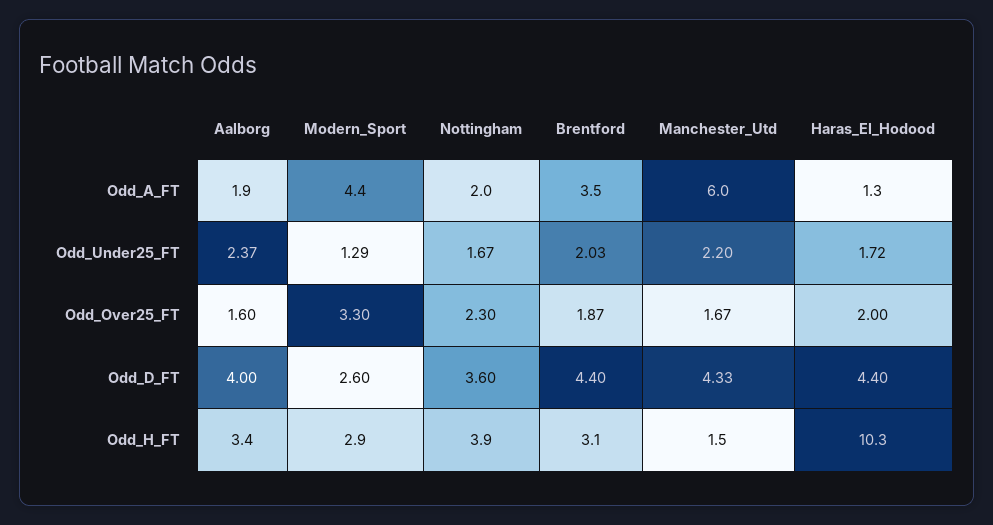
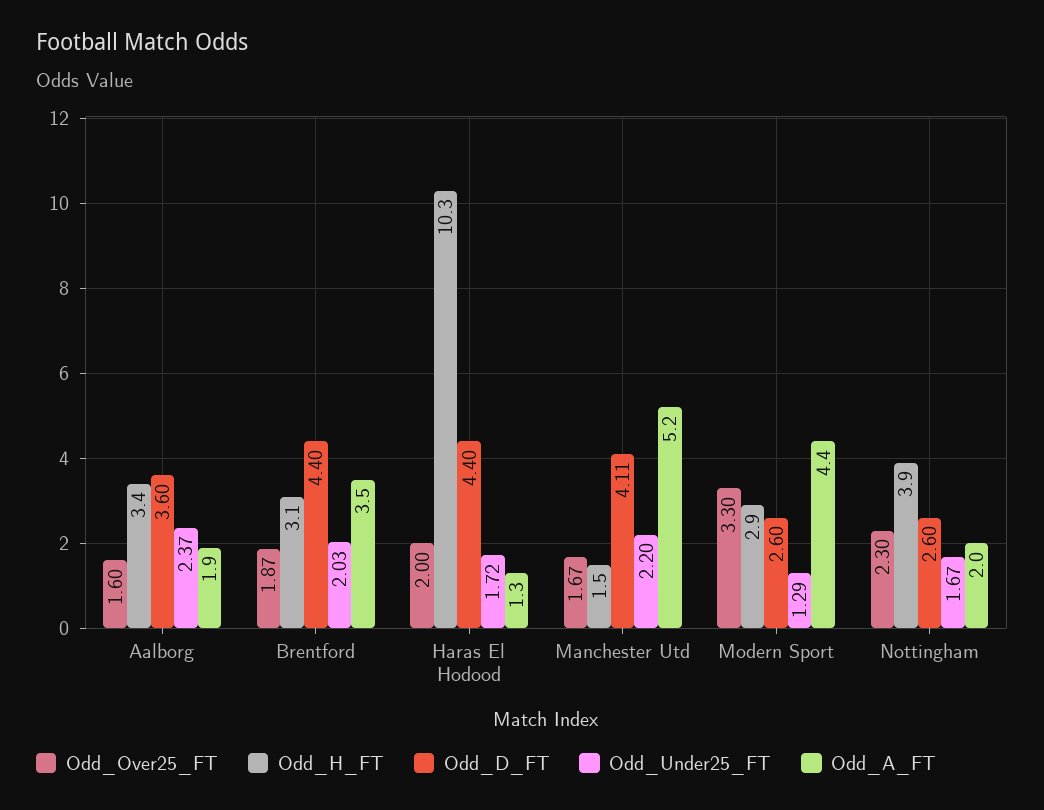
Odd_A_FT, Manchester_Utd: 6 -> 5.2
Odd_D_FT, Aalborg: 4 -> 3.6
Odd_D_FT, Nottingham: 3.6 -> 2.6
Odd_D_FT, Manchester_Utd: 4.33 -> 4.11

